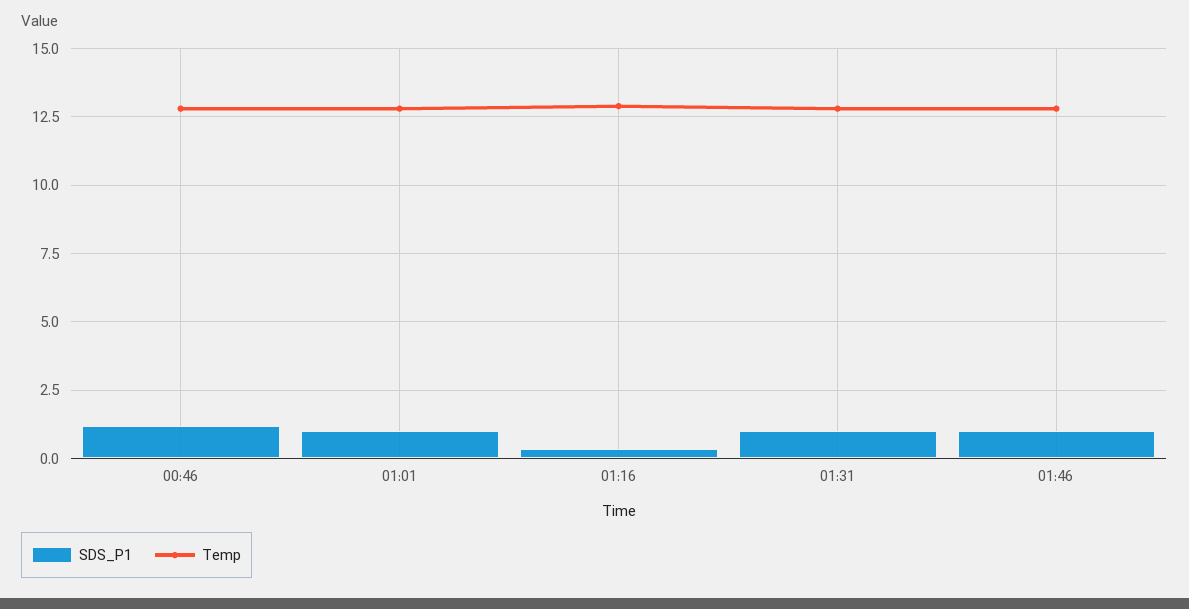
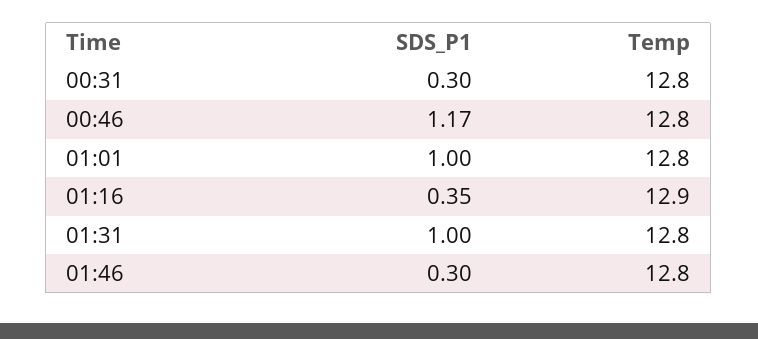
SDS_P1, 01:46: 1 -> 0.3
SDS_P1, 00:31: none -> 0.3
Temp, 00:31: none -> 12.8

